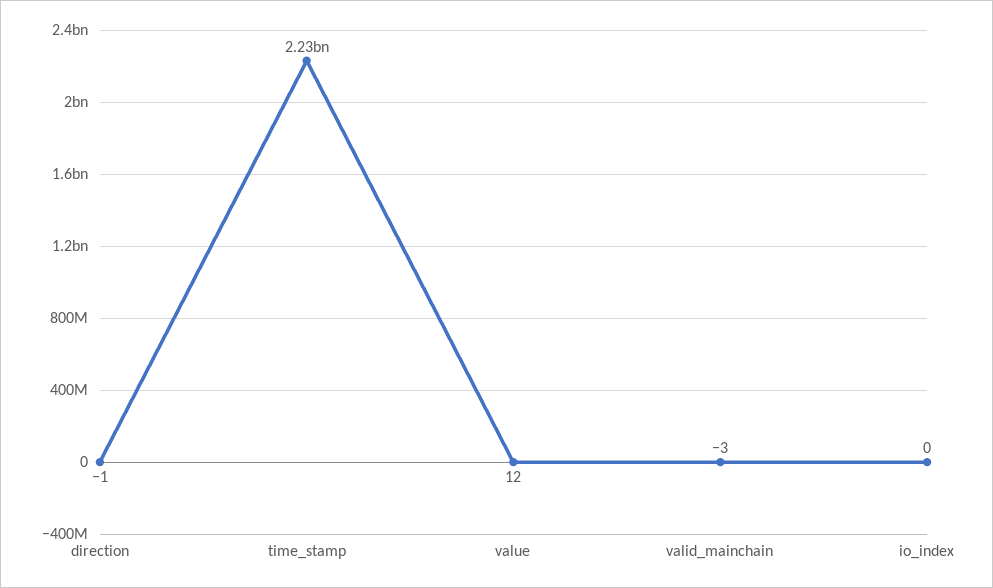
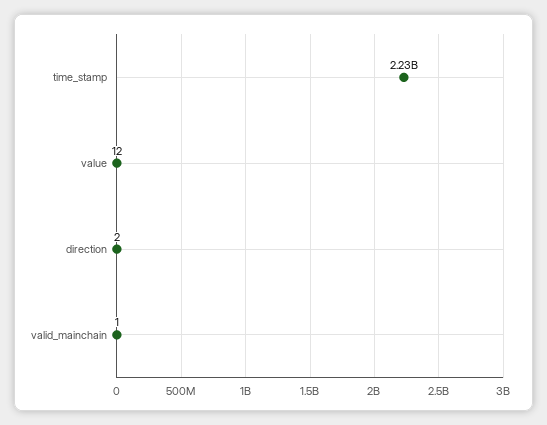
direction: -1 -> 2
valid_mainchain: -3 -> 1
io_index: 0 -> none

